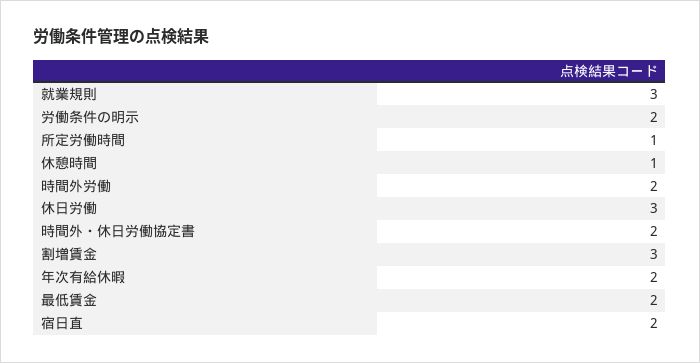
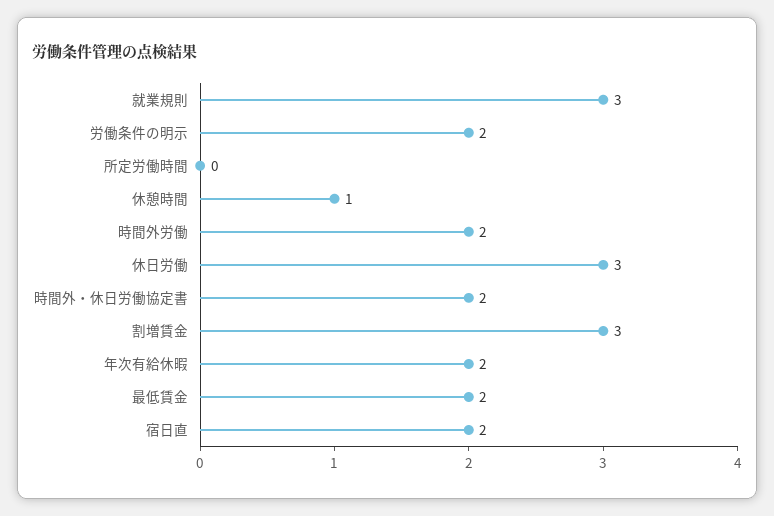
所定労働時間: 1 -> 0

